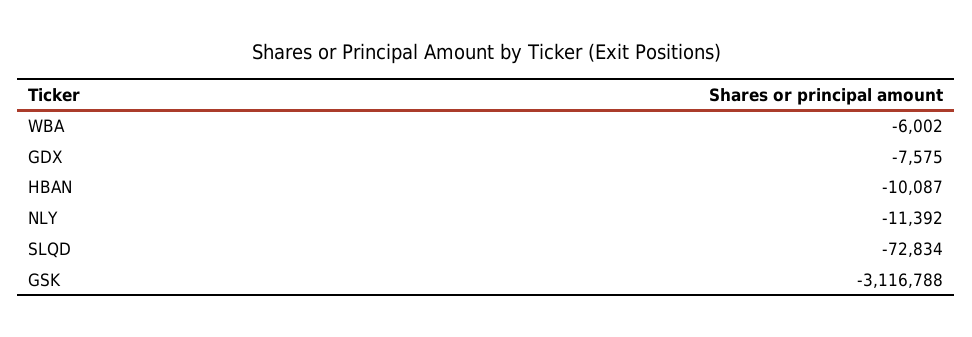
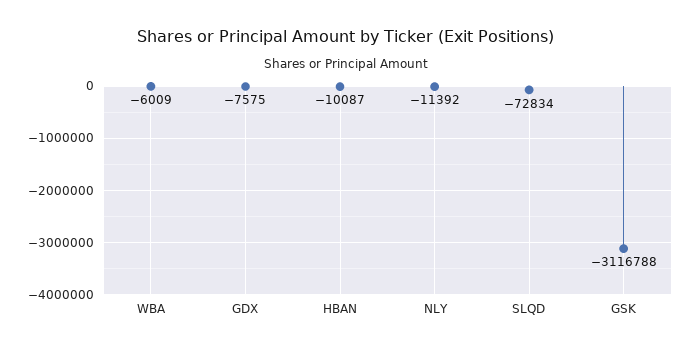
WBA: -6002 -> -6009

